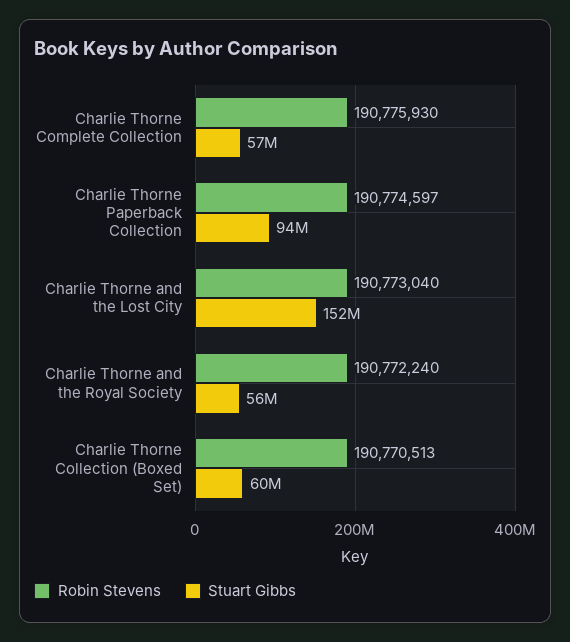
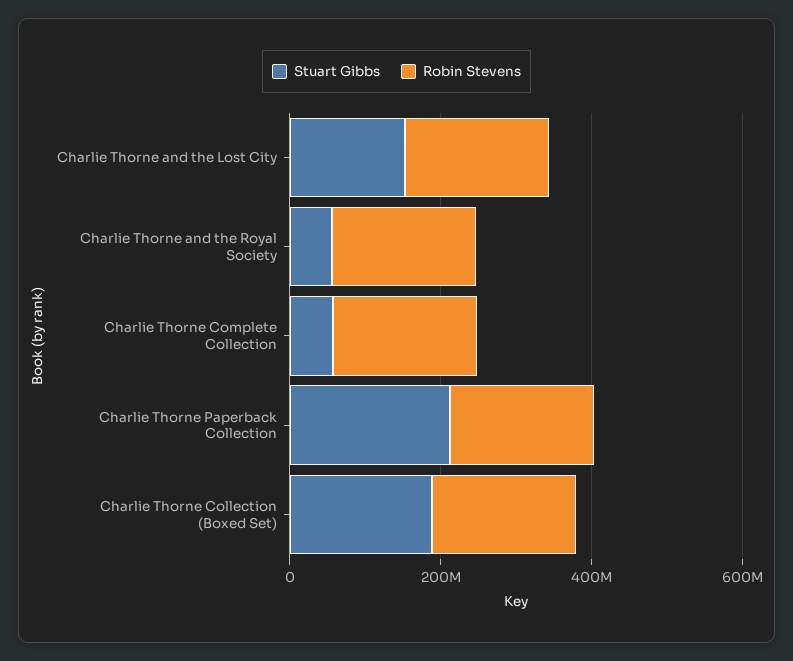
Stuart Gibbs, Charlie Thorne Paperback Collection: 94000000 -> 200000000
Stuart Gibbs, Charlie Thorne Collection (Boxed Set): 60000000 -> 200000000

